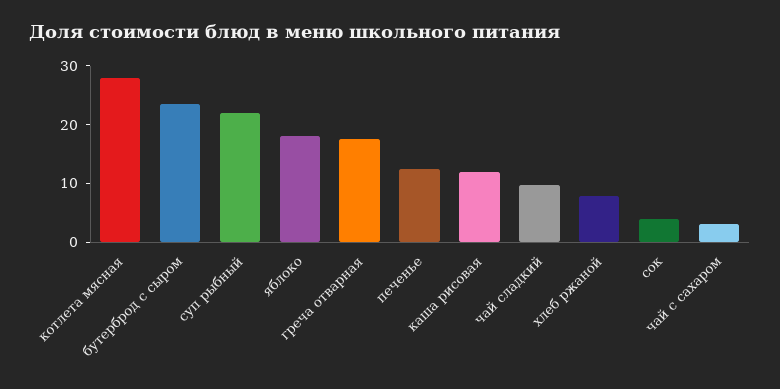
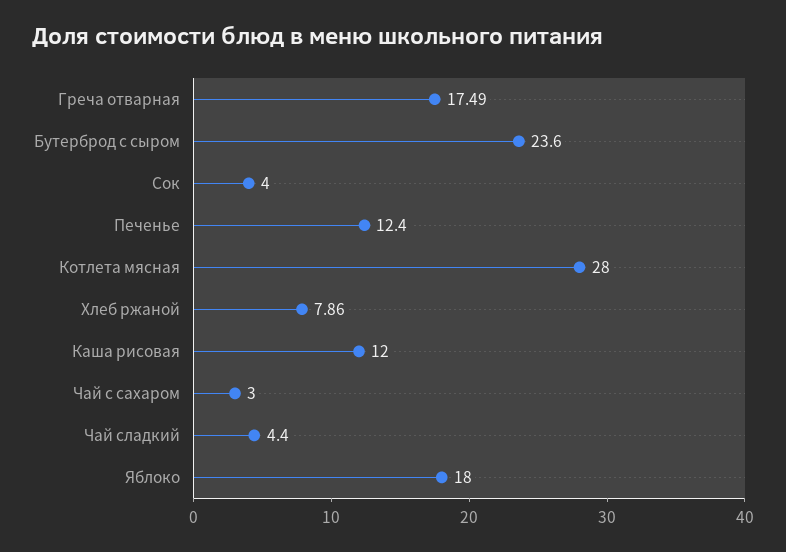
суп рыбный: 22 -> none
чай сладкий: 10 -> 4.4

